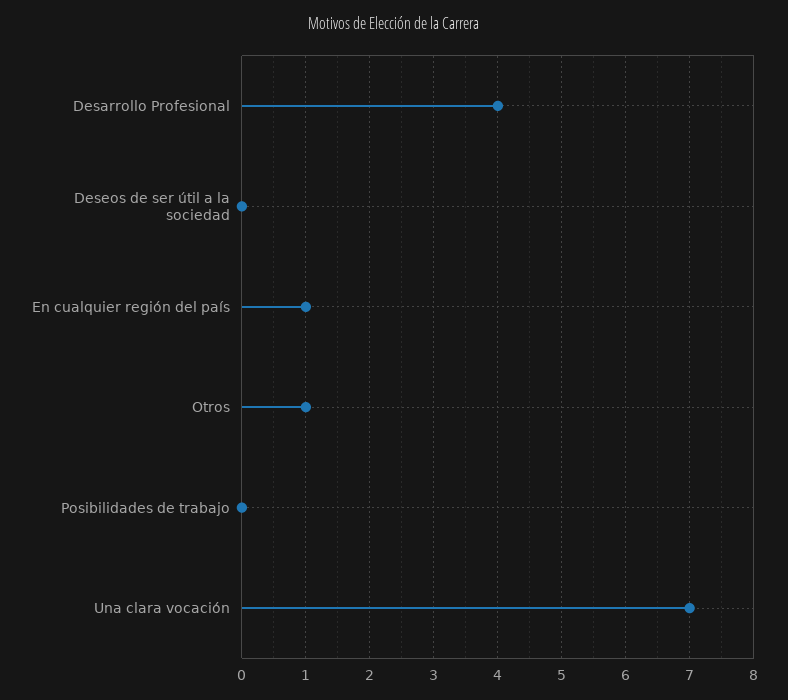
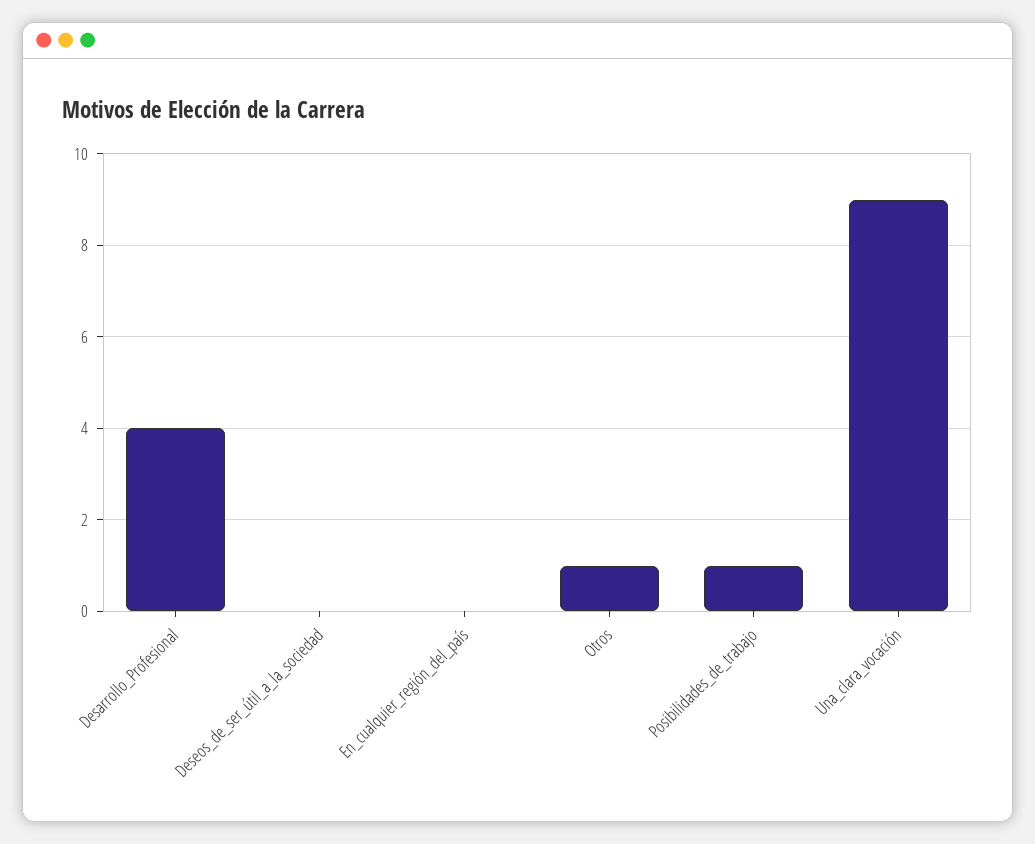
En cualquier región del país: 1 -> 0
Posibilidades de trabajo: 0 -> 1
Una clara vocación: 7 -> 9

